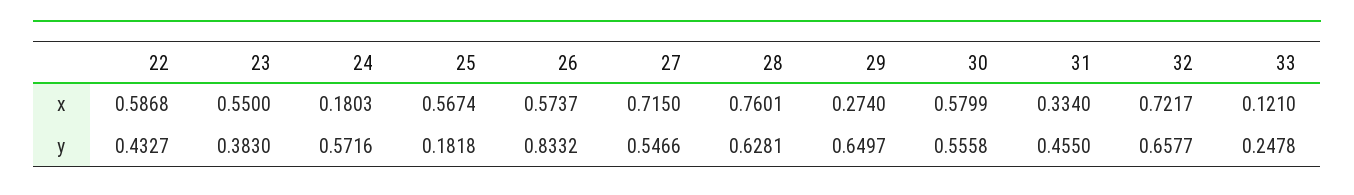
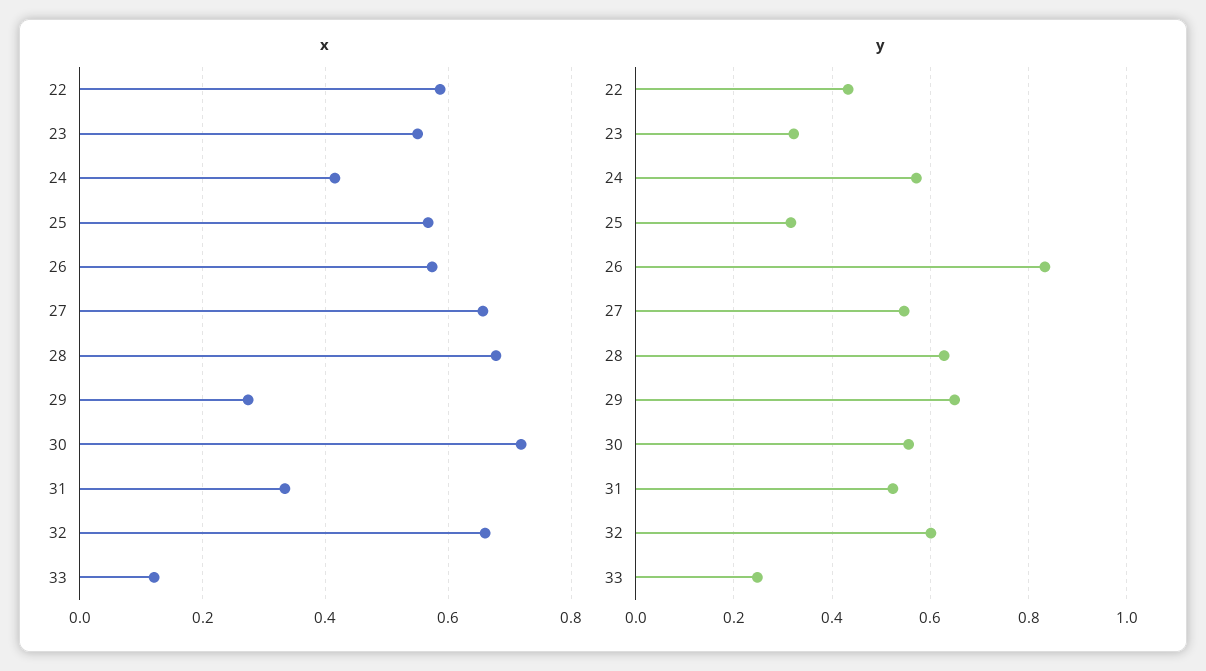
x, 24: 0.1803 -> 0.42
x, 27: 0.715 -> 0.66
x, 28: 0.7601 -> 0.68
x, 30: 0.5799 -> 0.72
x, 32: 0.7217 -> 0.66
y, 23: 0.383 -> 0.32
y, 25: 0.1818 -> 0.32
y, 31: 0.455 -> 0.52
y, 32: 0.6577 -> 0.6

